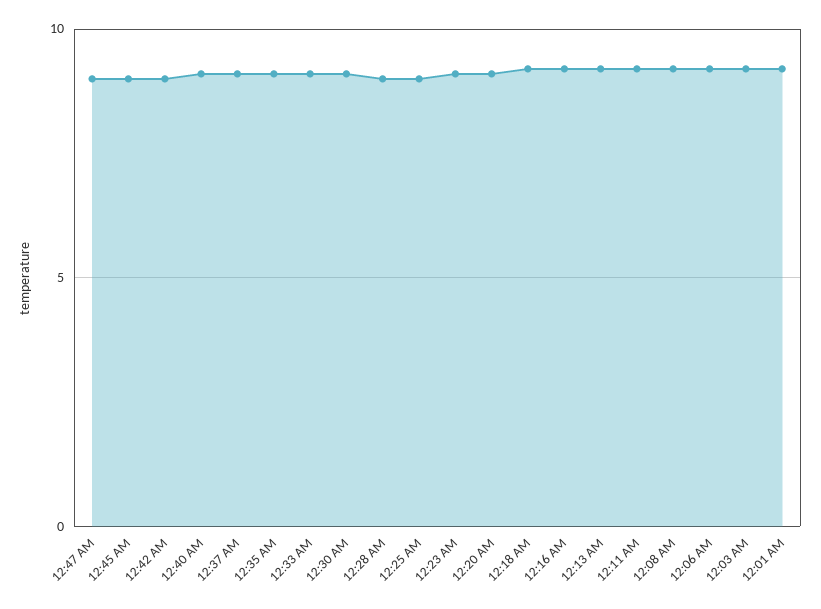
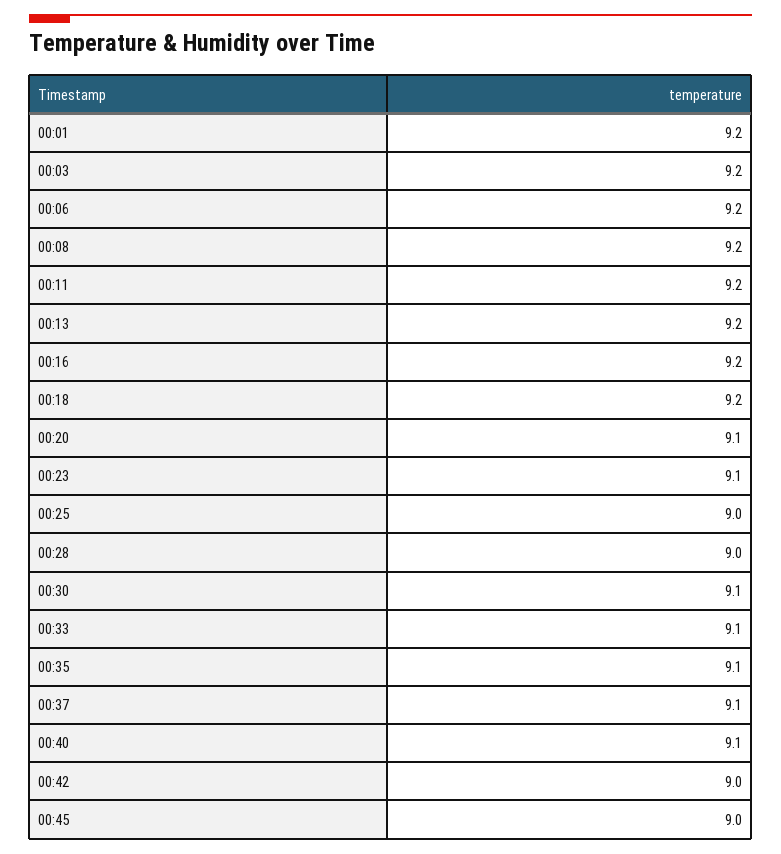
12:47 AM: 9 -> none

